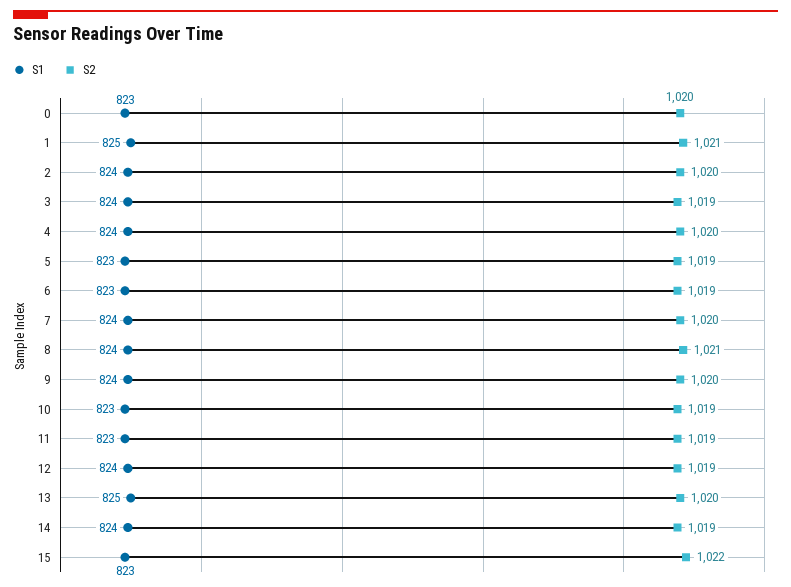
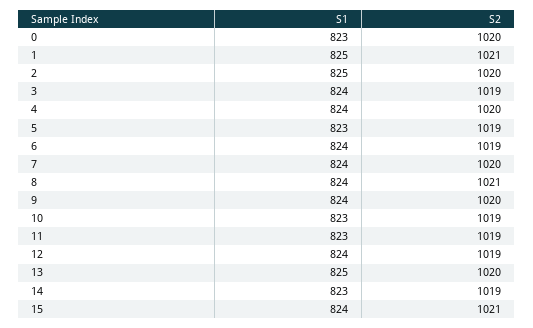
S1, 2: 824 -> 825
S1, 6: 823 -> 824
S1, 14: 824 -> 823
S1, 15: 823 -> 824
S2, 15: 1022 -> 1021

